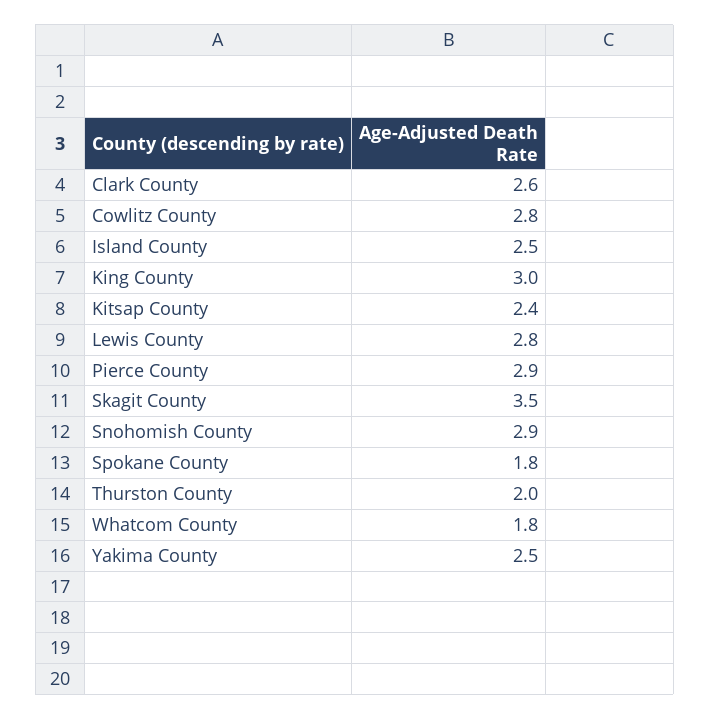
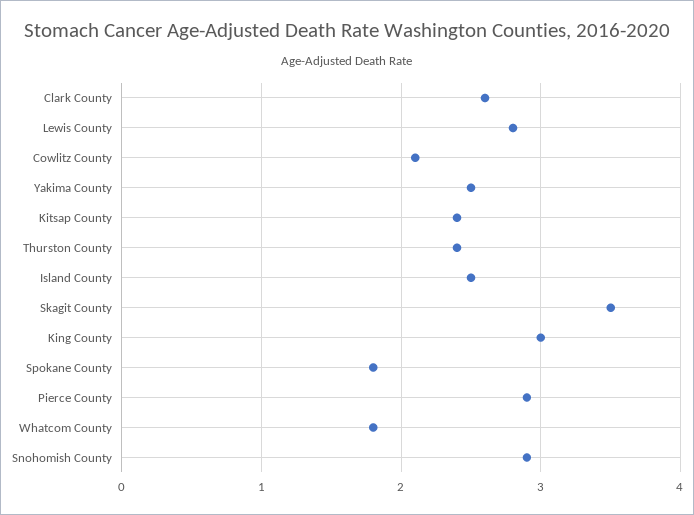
Cowlitz County: 2.8 -> 2.1
Thurston County: 2 -> 2.4

